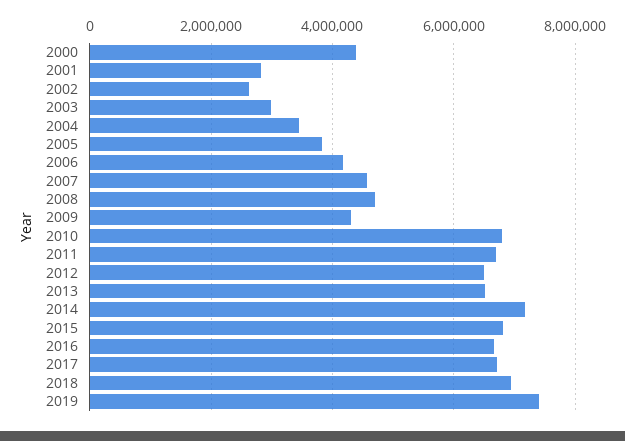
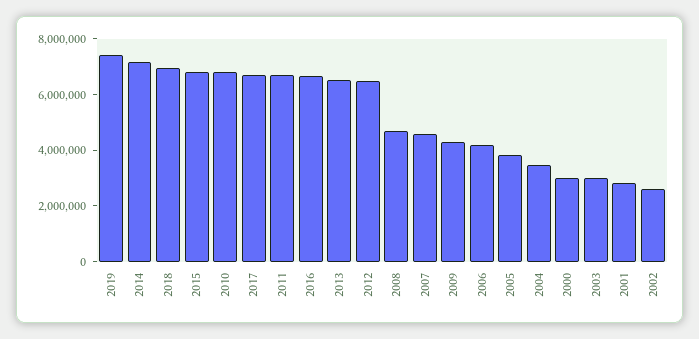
2000: 4400000 -> 3000000

